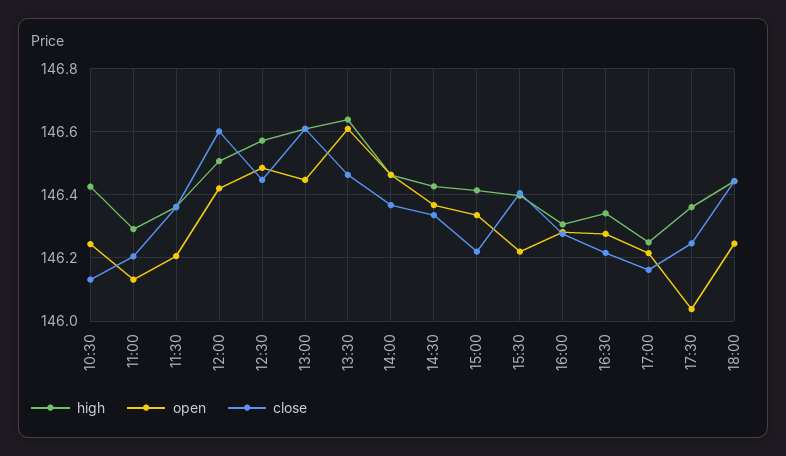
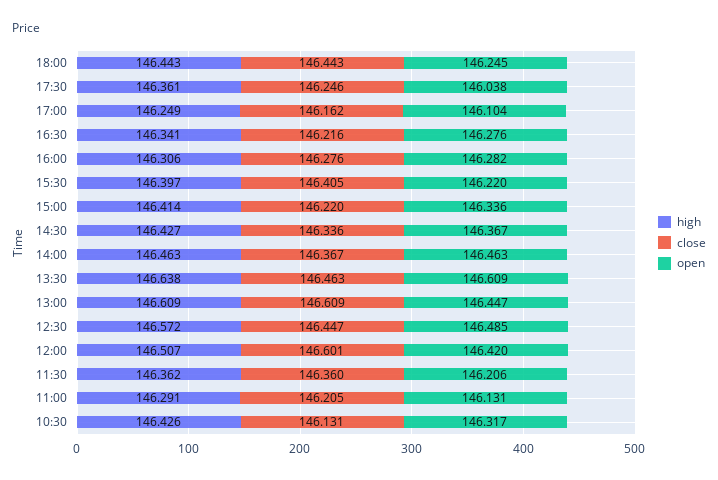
open, 10:30: 146.24 -> 146.317
open, 17:00: 146.22 -> 146.104

